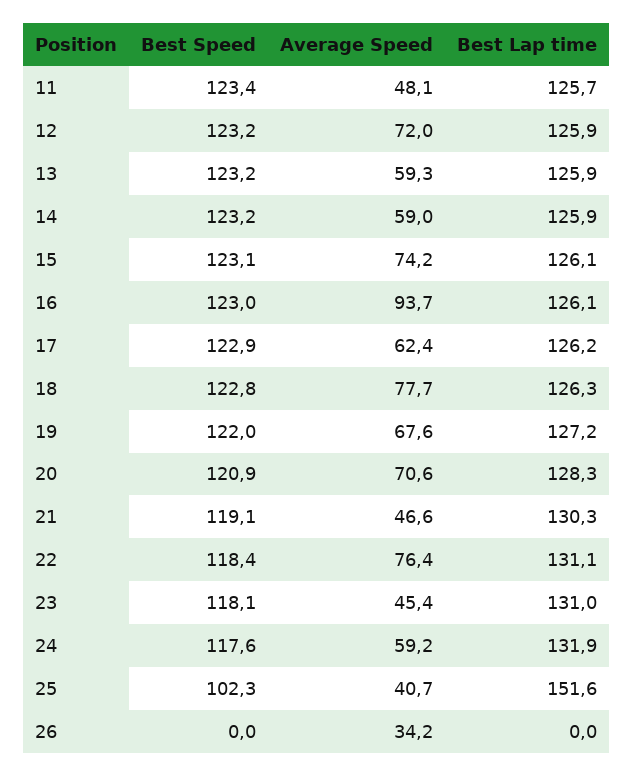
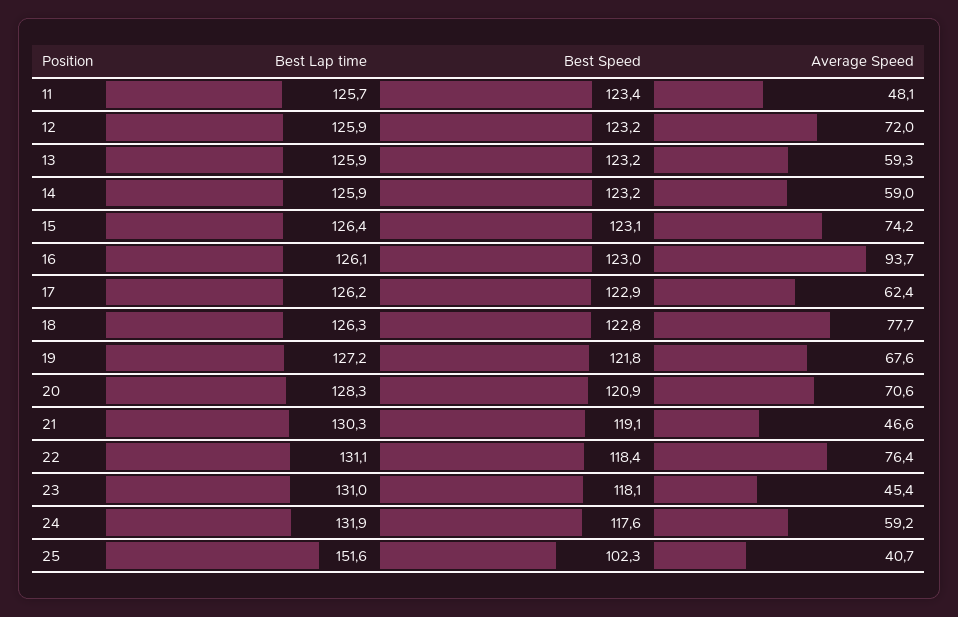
Best Lap time, 15: 126.1 -> 126.4
Best Speed, 19: 122 -> 121.8
Best Speed, 26: 0 -> none
Average Speed, 26: 34.2 -> none
Best Lap time, 26: 0 -> none

